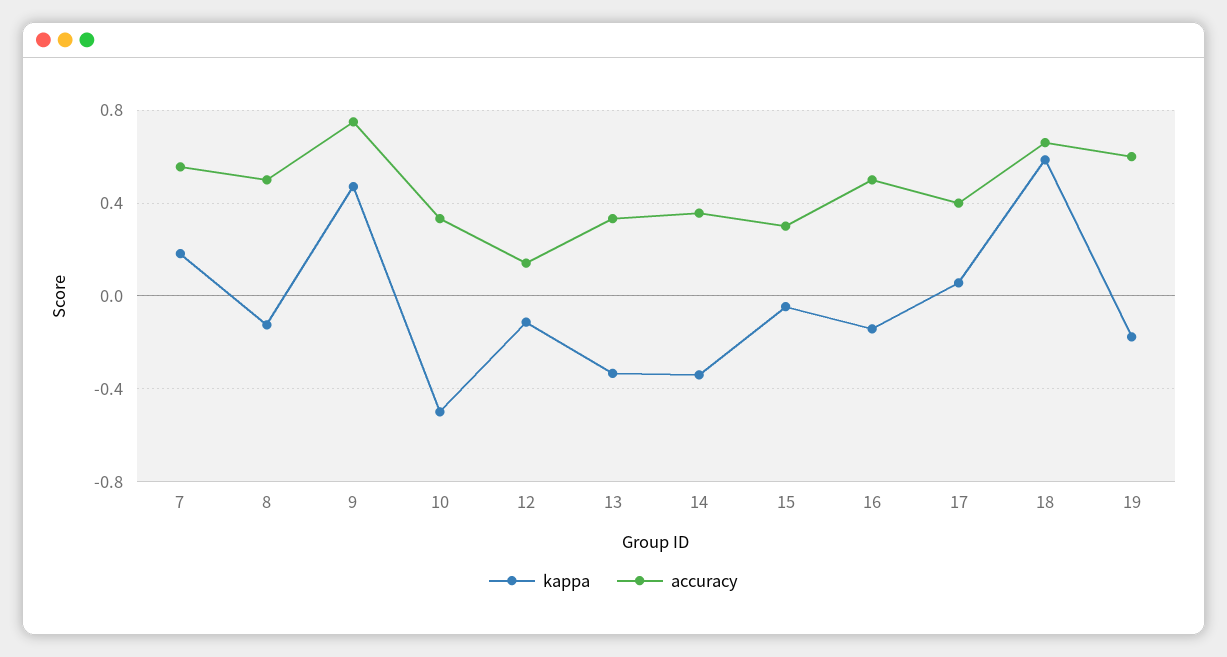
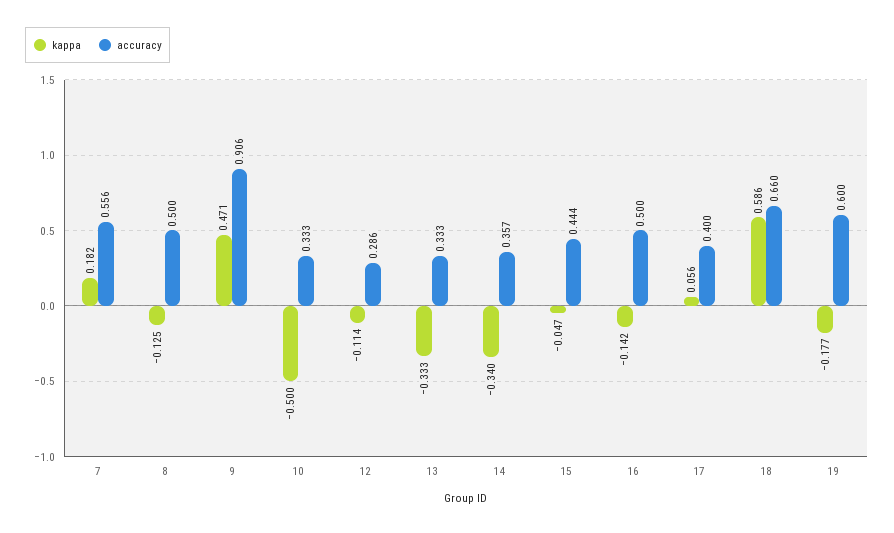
accuracy, 9: 0.75 -> 0.906
accuracy, 12: 0.15 -> 0.286
accuracy, 15: 0.3 -> 0.444

